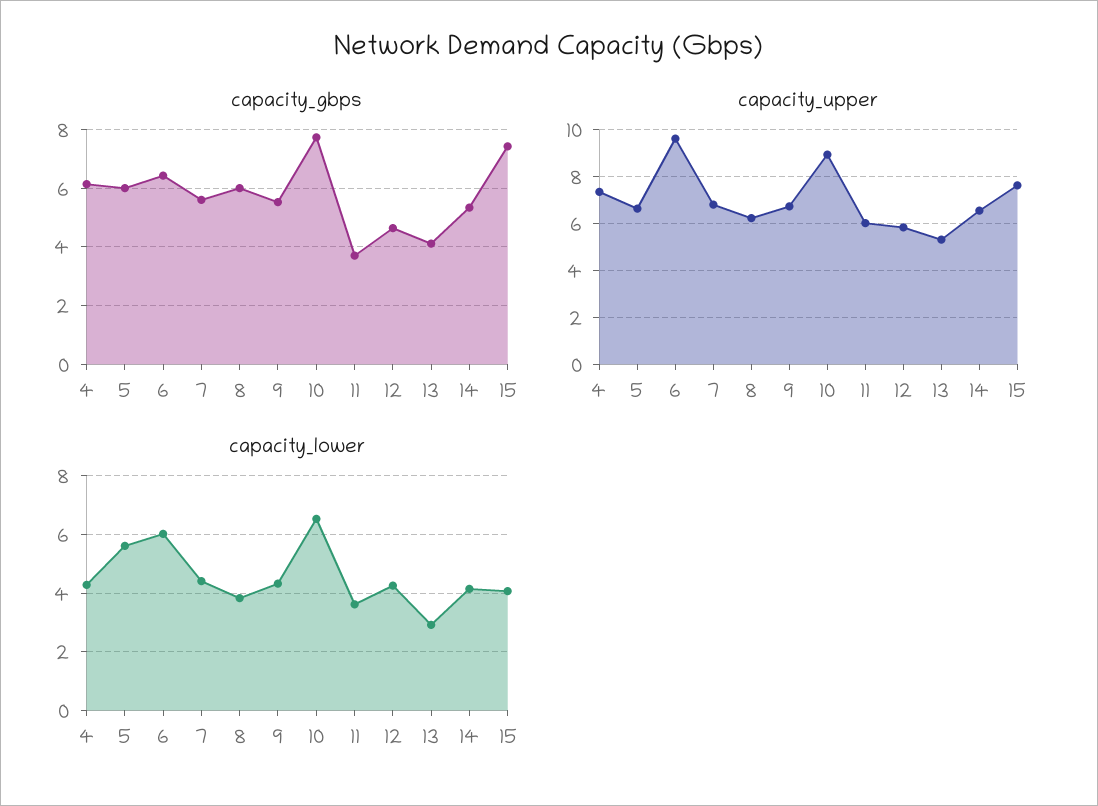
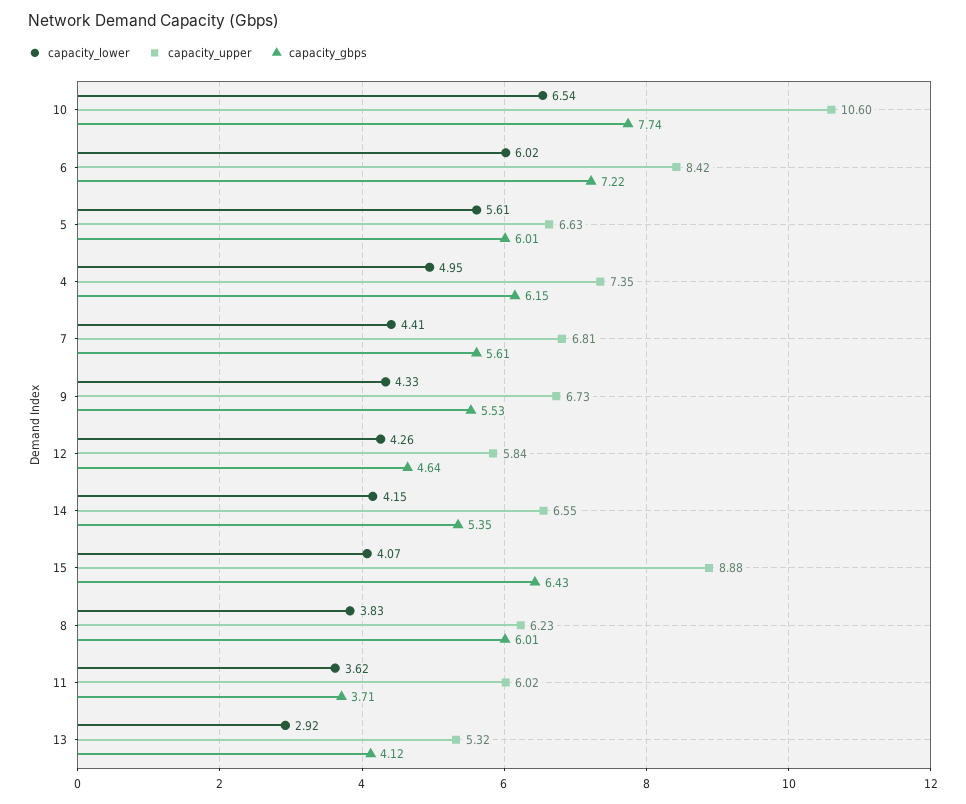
capacity_gbps, 6: 6.5 -> 7.22
capacity_gbps, 15: 7.5 -> 6.43
capacity_upper, 6: 9.5 -> 8.42
capacity_upper, 10: 9 -> 10.6
capacity_upper, 15: 7.5 -> 8.88
capacity_lower, 4: 4.25 -> 4.95

